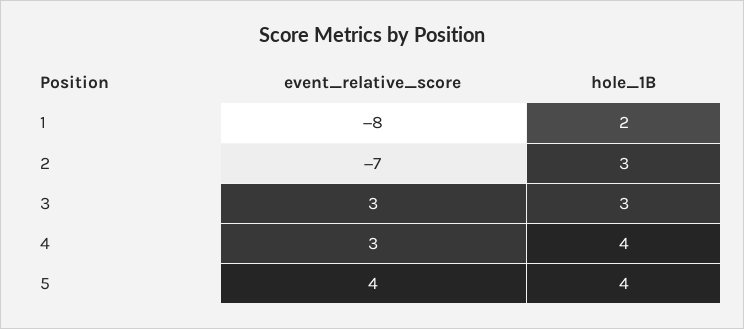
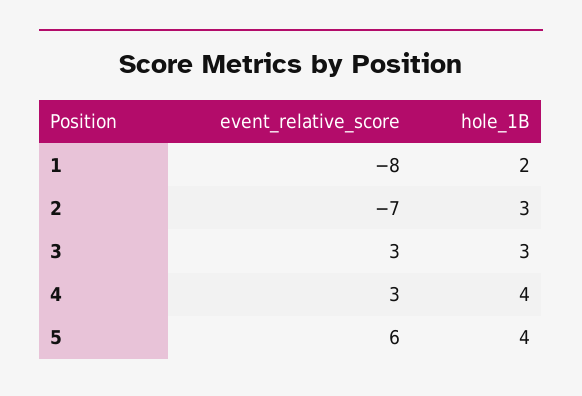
event_relative_score, 5: 4 -> 6

